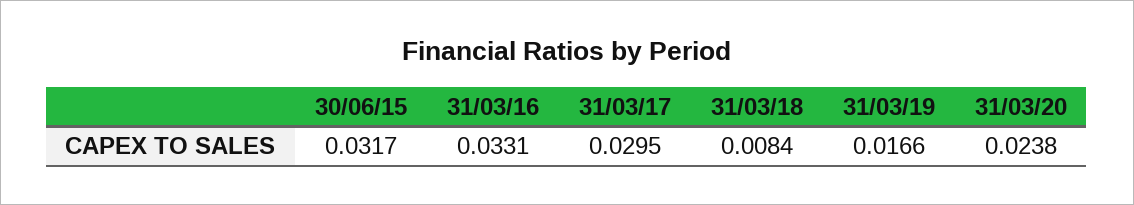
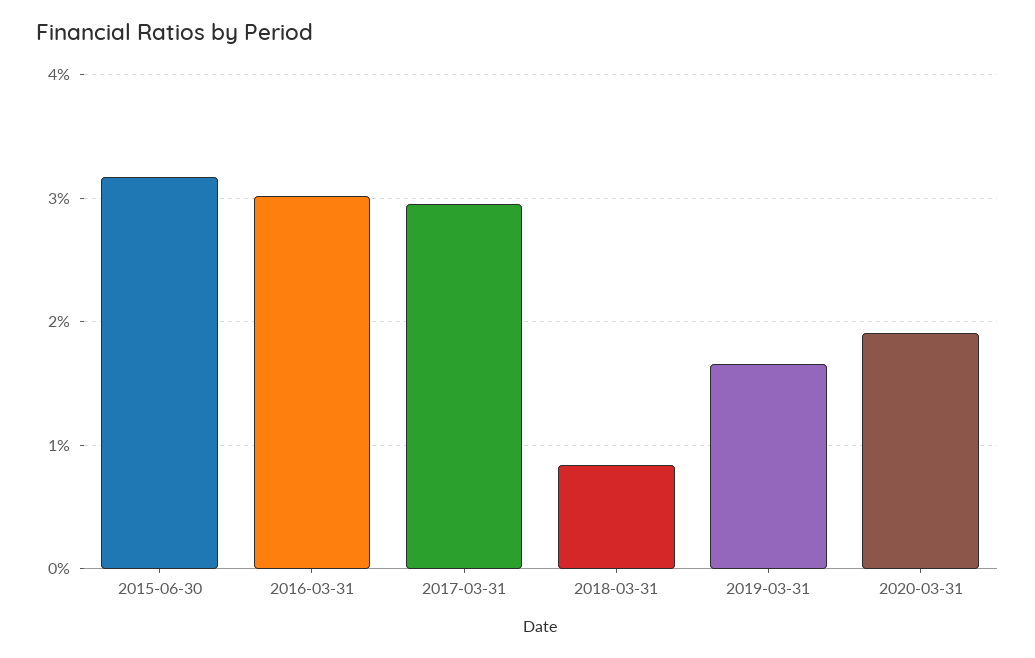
31/03/16: 0.0331 -> 0.03
31/03/20: 0.0238 -> 0.019

